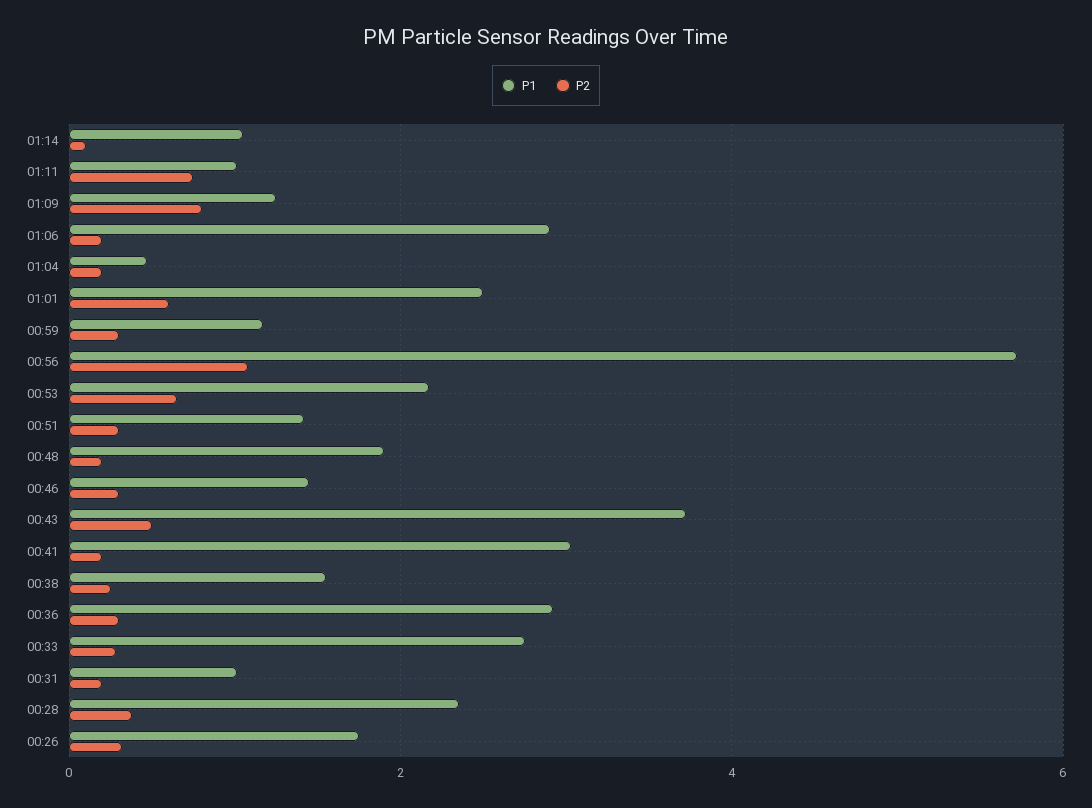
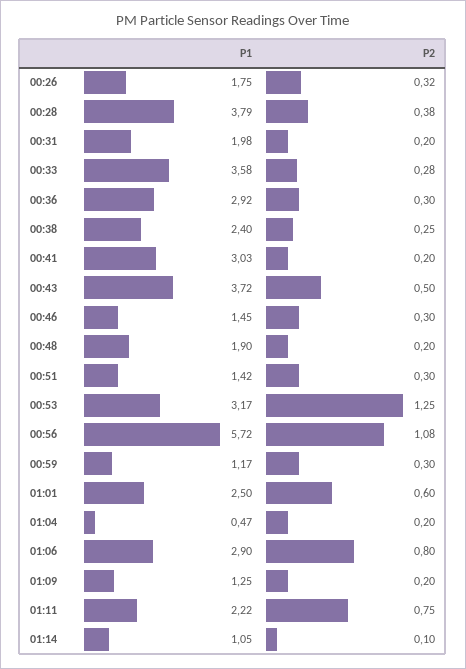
P1, 01:11: 1 -> 2.22
P2, 01:09: 0.8 -> 0.2
P2, 01:06: 0.2 -> 0.8
P1, 00:53: 2.2 -> 3.17
P2, 00:53: 0.6 -> 1.25
P1, 00:38: 1.6 -> 2.4
P1, 00:33: 2.8 -> 3.58
P1, 00:31: 1 -> 1.98
P1, 00:28: 2.4 -> 3.79

